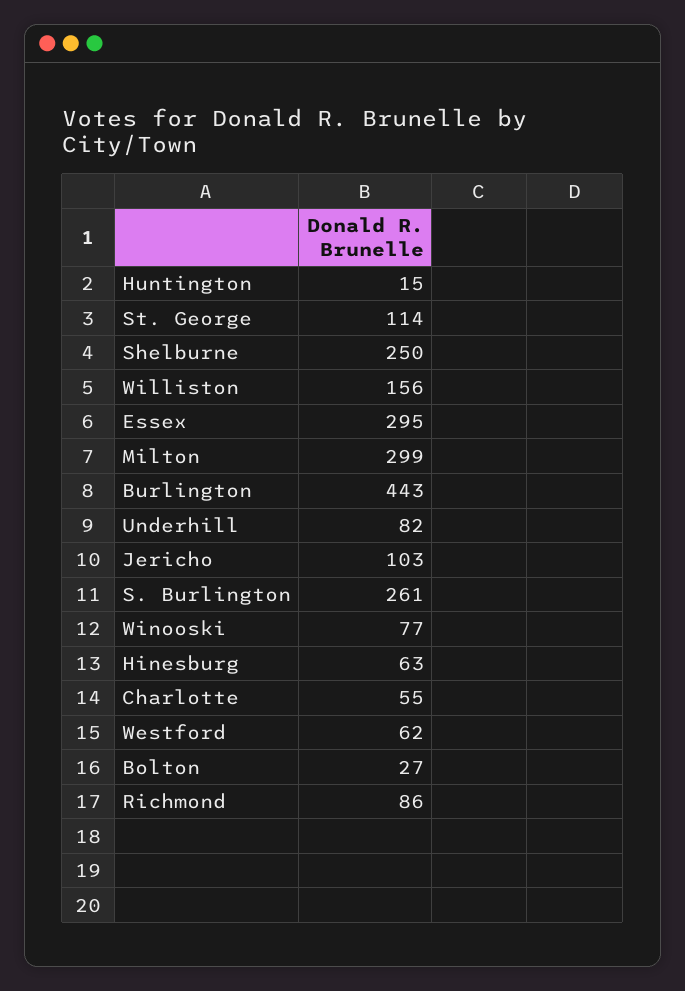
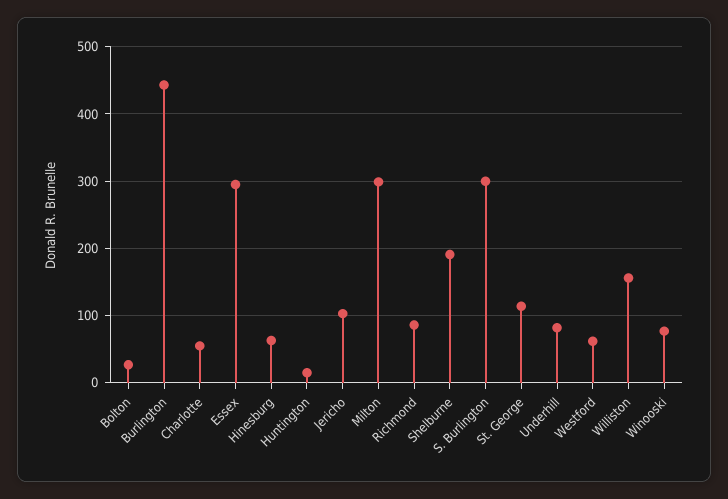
Shelburne: 250 -> 190
S. Burlington: 261 -> 300

